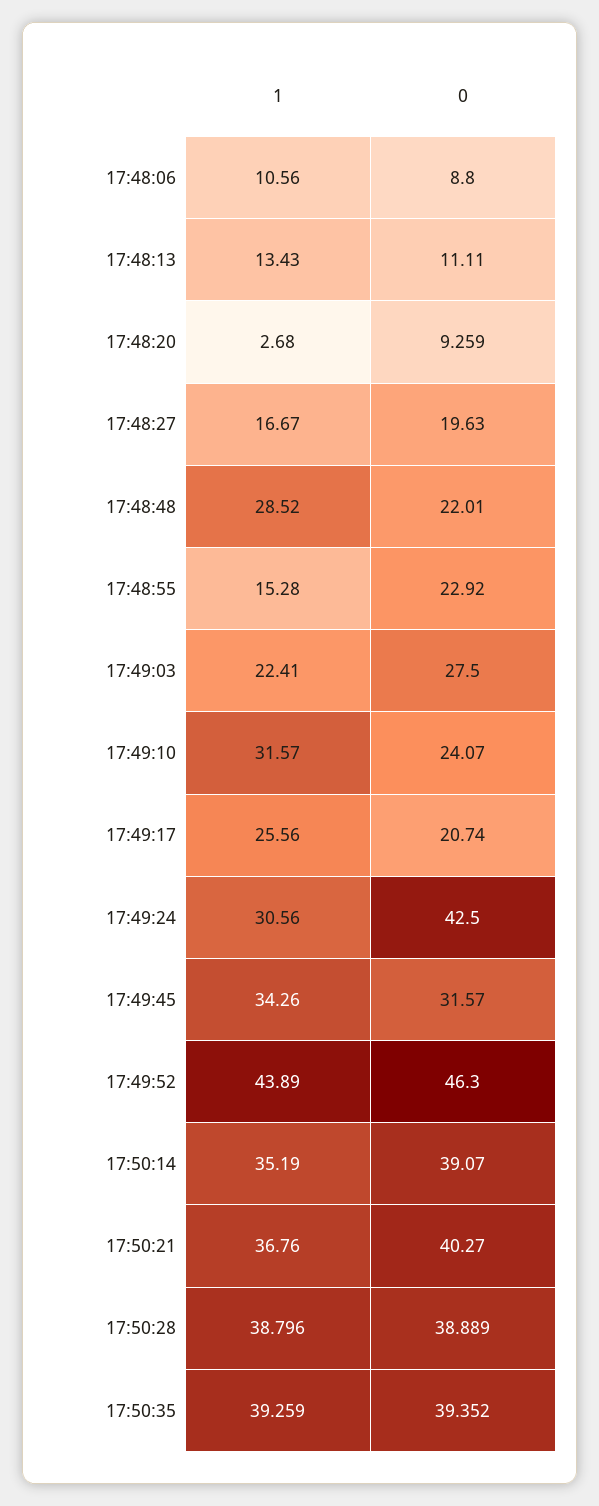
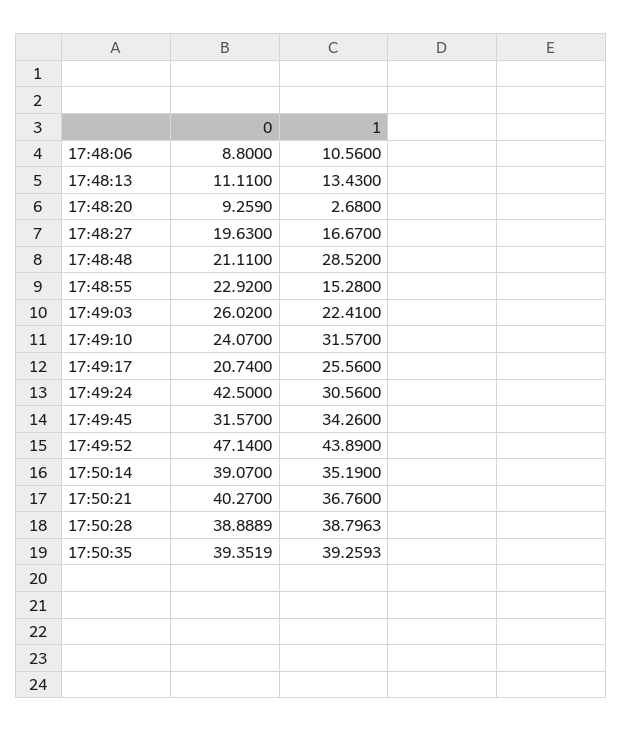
0, 17:48:48: 22.01 -> 21.11
0, 17:49:03: 27.5 -> 26.02
0, 17:49:52: 46.3 -> 47.14

